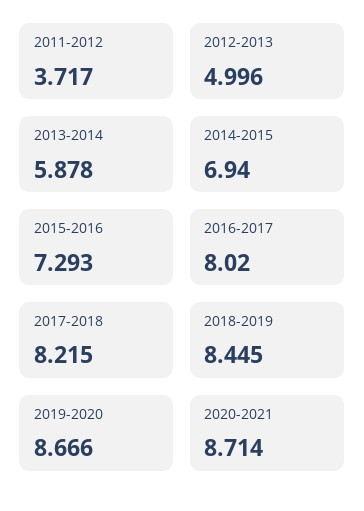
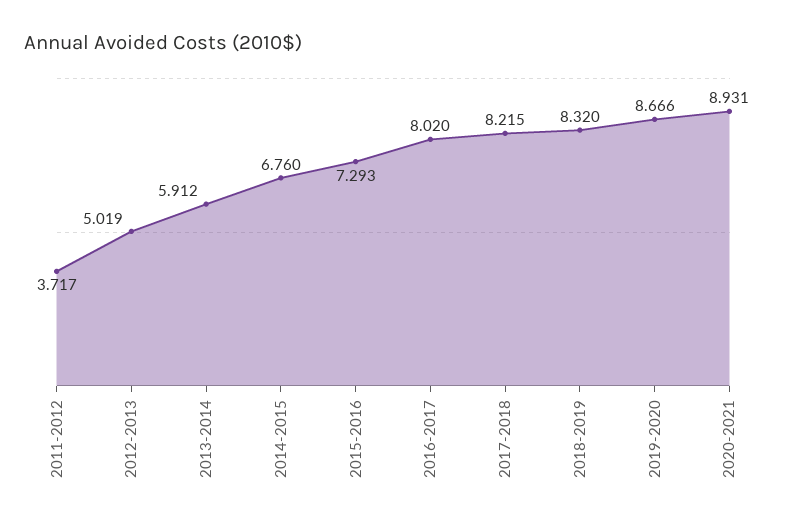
2012-2013: 4.996 -> 5.019
2013-2014: 5.878 -> 5.912
2014-2015: 6.94 -> 6.76
2018-2019: 8.445 -> 8.32
2020-2021: 8.714 -> 8.931

